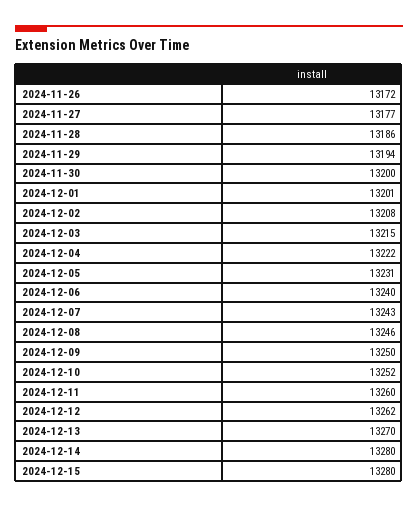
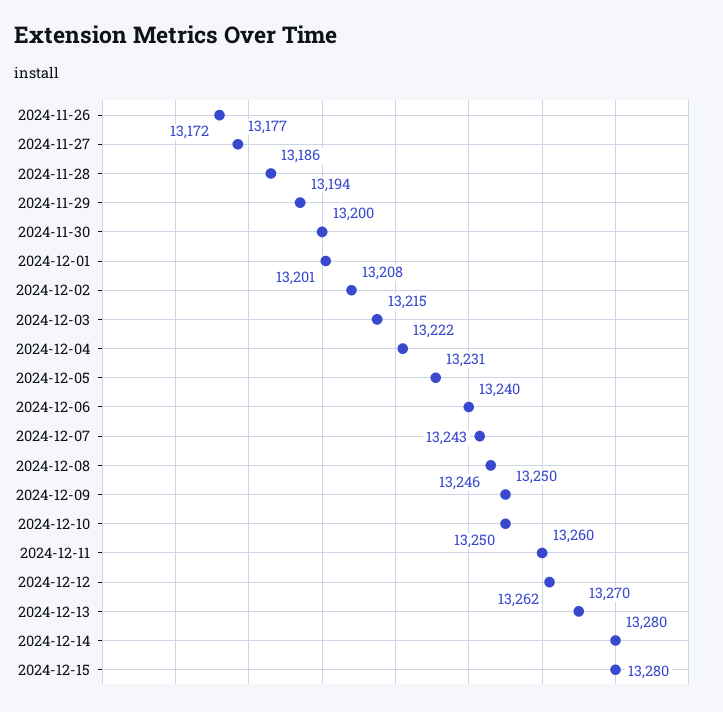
2024-12-10: 13252 -> 13250

